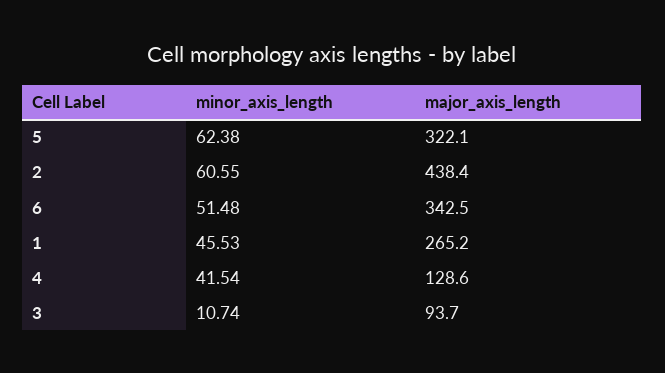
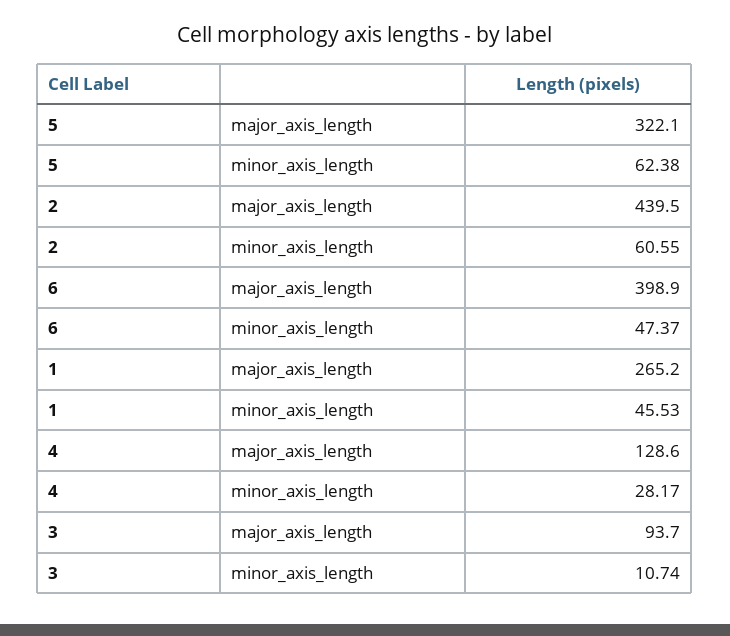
major_axis_length, 2: 438.4 -> 439.5
minor_axis_length, 6: 51.48 -> 47.37
major_axis_length, 6: 342.5 -> 398.9
minor_axis_length, 4: 41.54 -> 28.17

